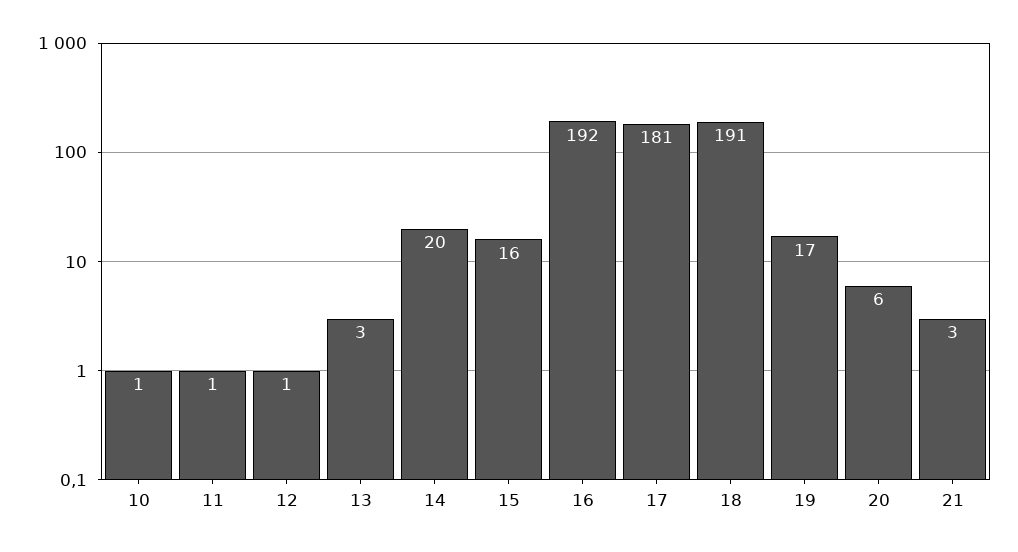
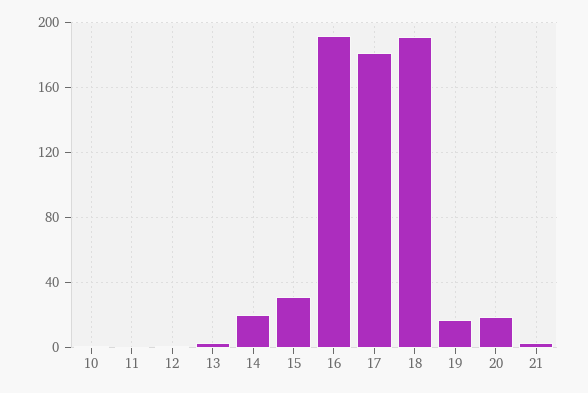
15: 16 -> 30
20: 6 -> 20

